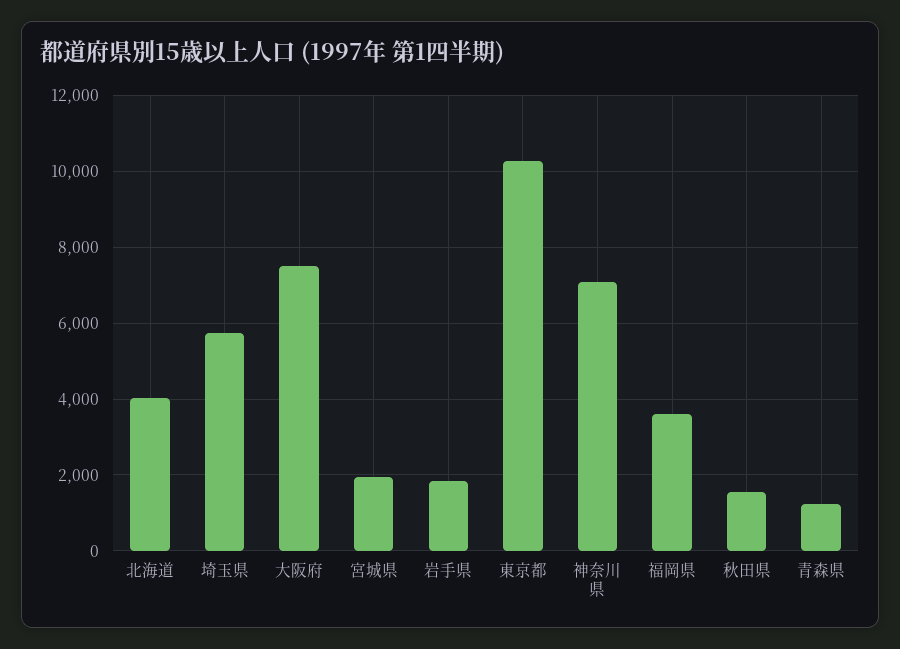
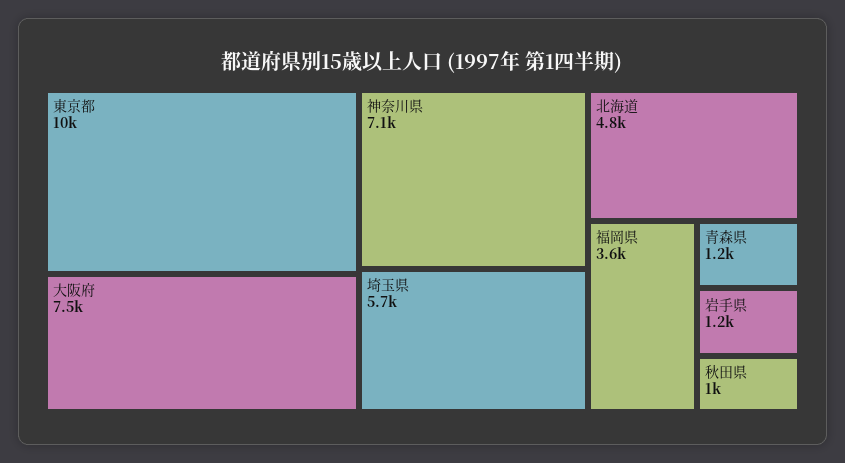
北海道: 4000 -> 4800
宮城県: 2000 -> none
岩手県: 1800 -> 1200
秋田県: 1600 -> 1000

